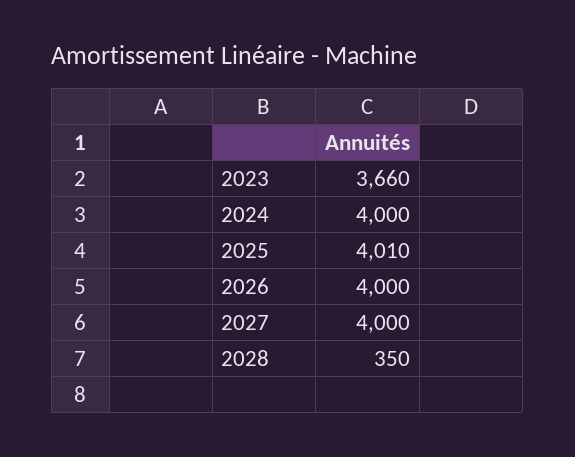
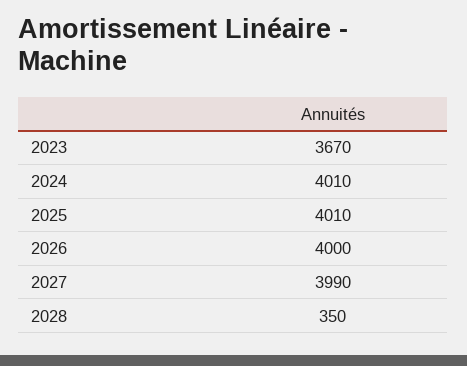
2023: 3660 -> 3670
2024: 4000 -> 4010
2027: 4000 -> 3990

